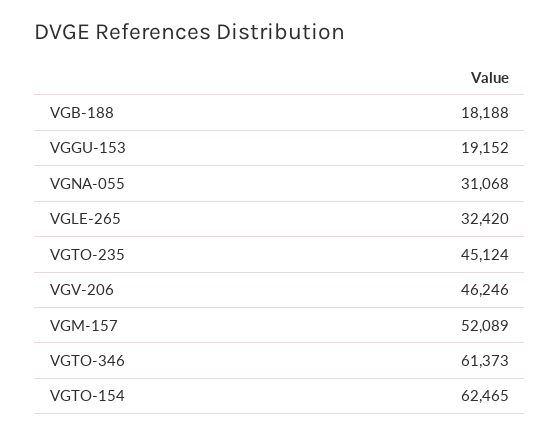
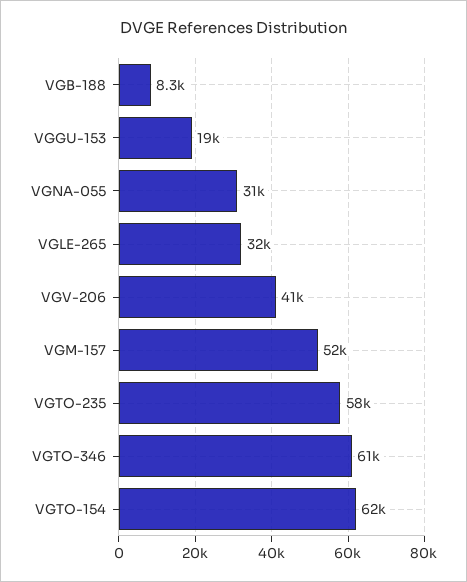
VGB-188: 18188 -> 8300
VGTO-235: 45124 -> 58000
VGV-206: 46246 -> 41000

